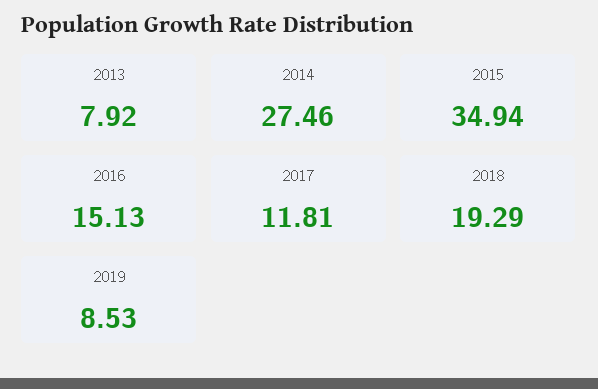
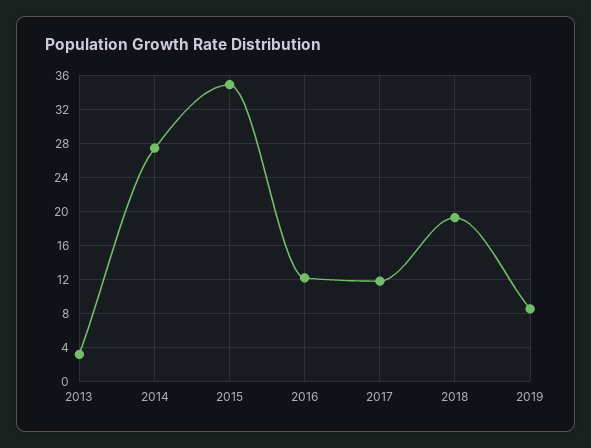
2013: 7.92 -> 3
2016: 15.13 -> 12

